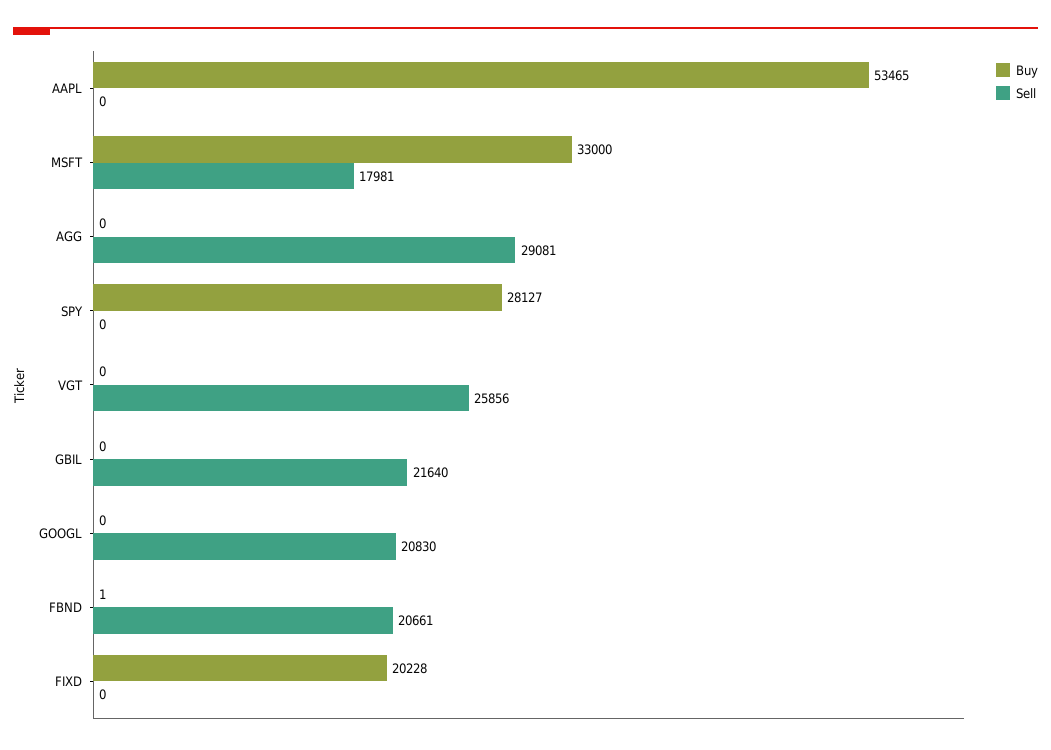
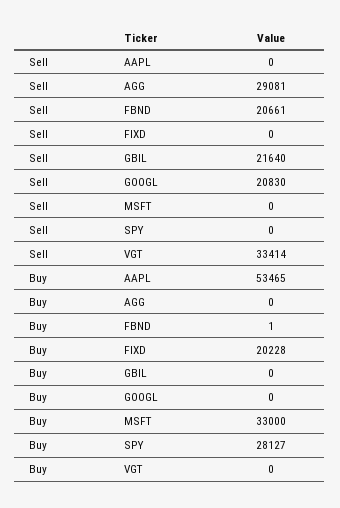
Sell, MSFT: 17981 -> 0
Sell, VGT: 25856 -> 33414

